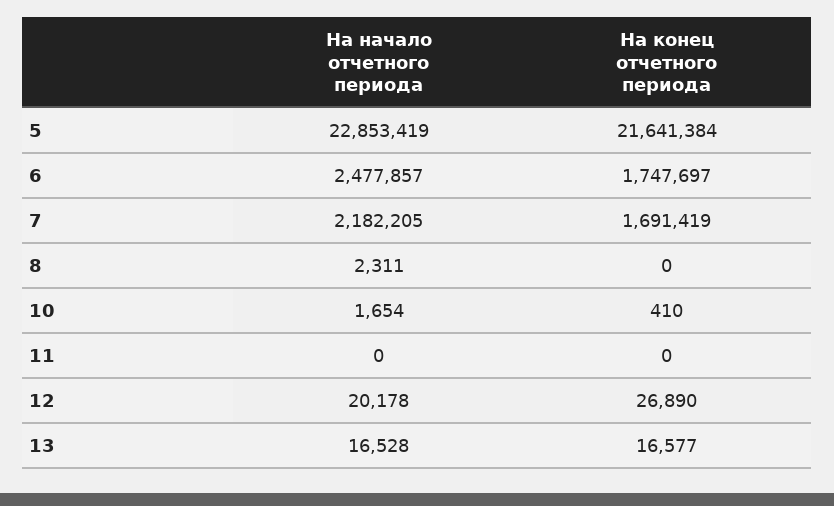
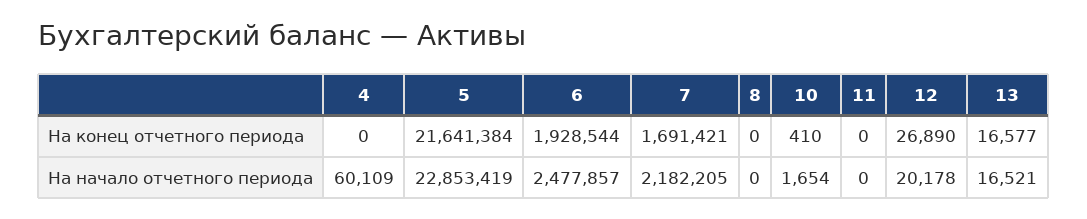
На конец отчетного периода, 6: 1747697 -> 1928544
На конец отчетного периода, 7: 1691419 -> 1691421
На начало отчетного периода, 8: 2311 -> 0
На начало отчетного периода, 13: 16528 -> 16521
На конец отчетного периода, 4: none -> 0
На начало отчетного периода, 4: none -> 60109

